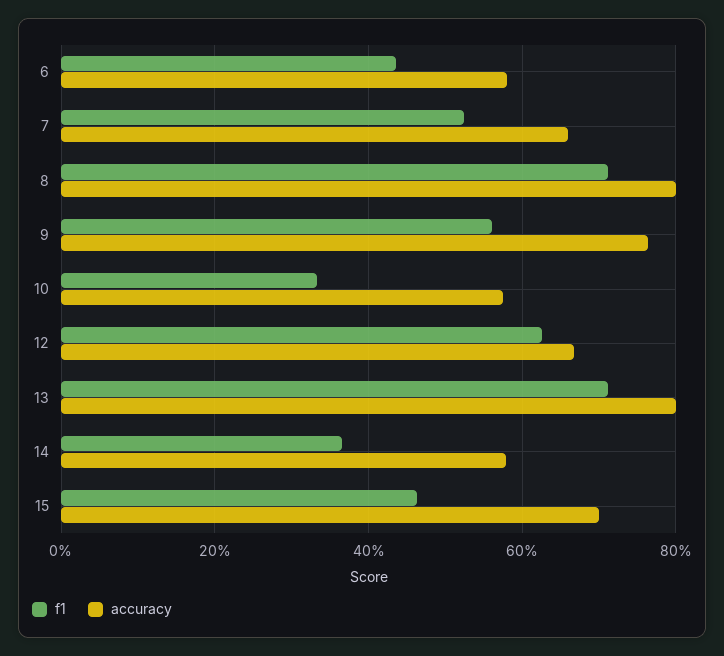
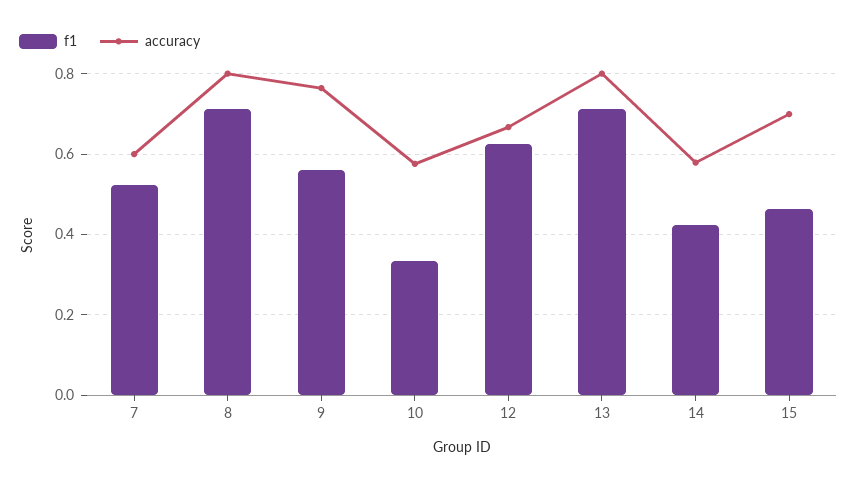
f1, 6: 0.44 -> none
accuracy, 6: 0.58 -> none
accuracy, 7: 0.66 -> 0.6
f1, 14: 0.36 -> 0.42

